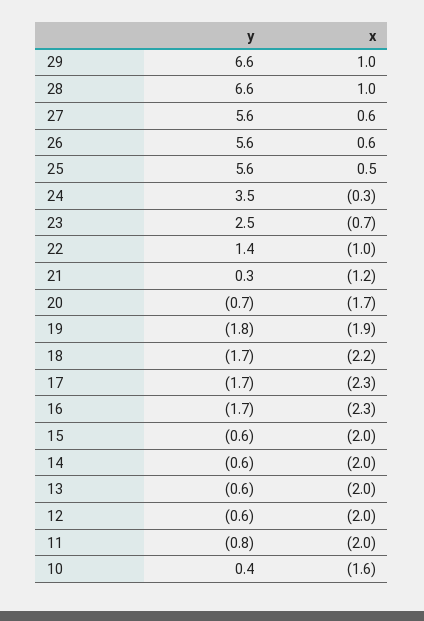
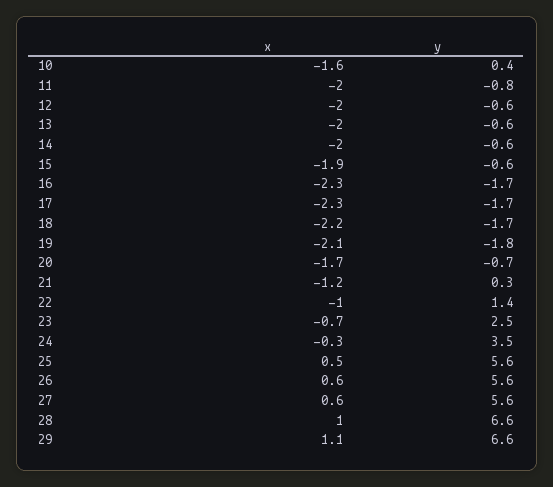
x, 29: 1 -> 1.1
x, 19: -1.9 -> -2.1
x, 15: -2 -> -1.9

